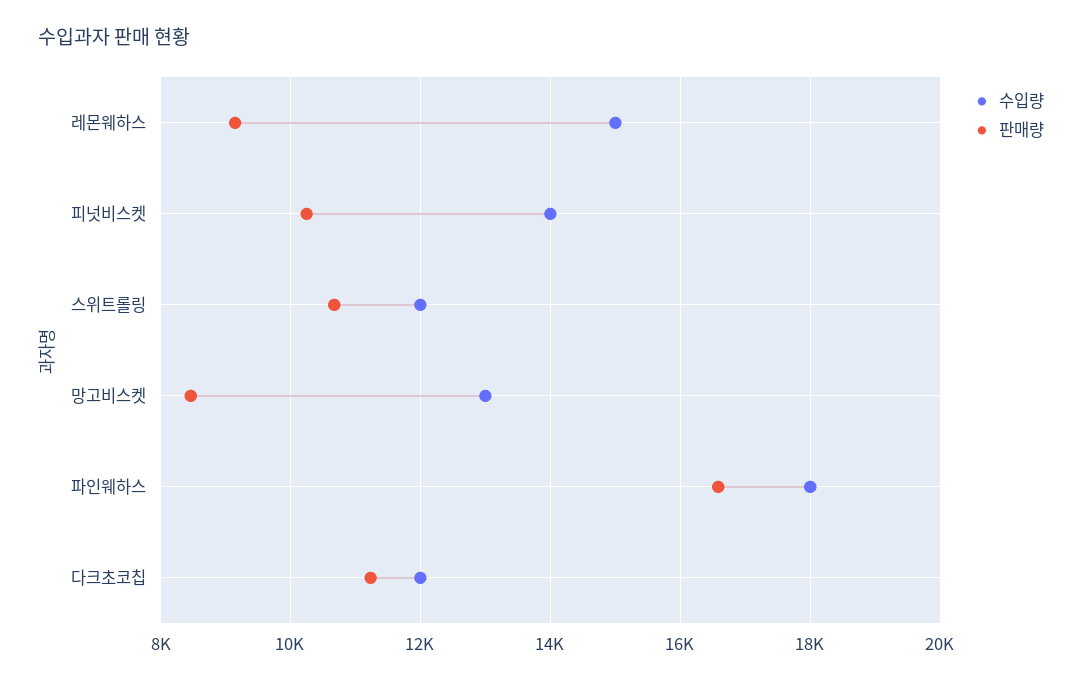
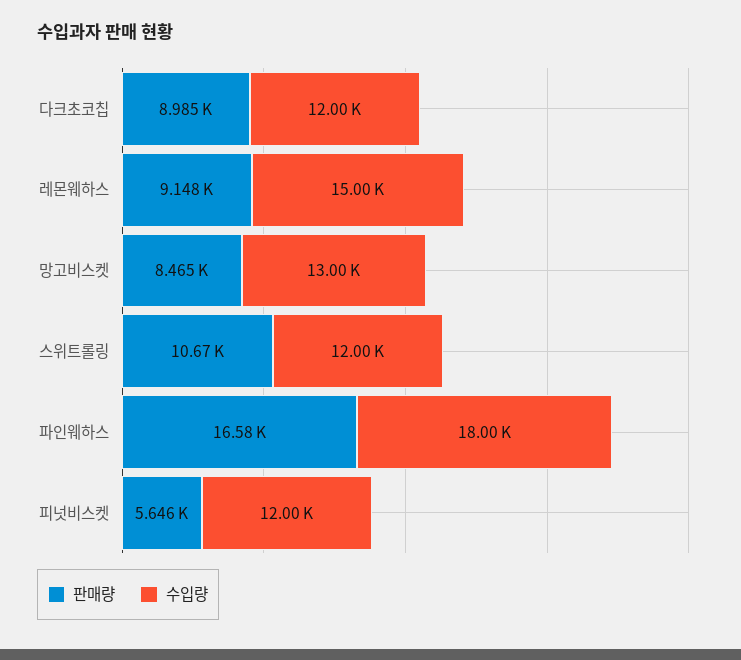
수입량, 피넛비스켓: 14000 -> 12000
판매량, 피넛비스켓: 10200 -> 5646
판매량, 다크초코칩: 11200 -> 8985

